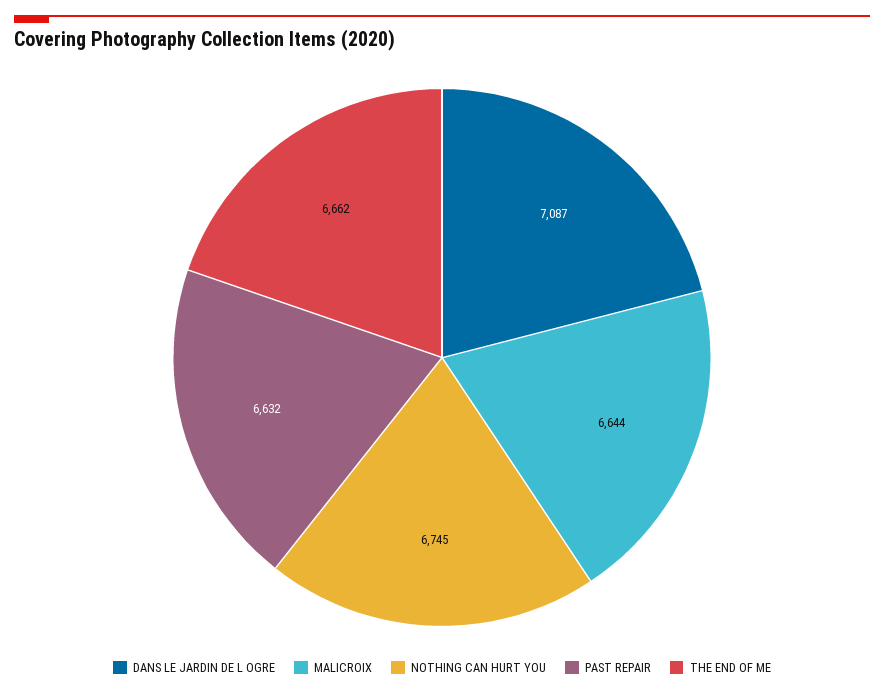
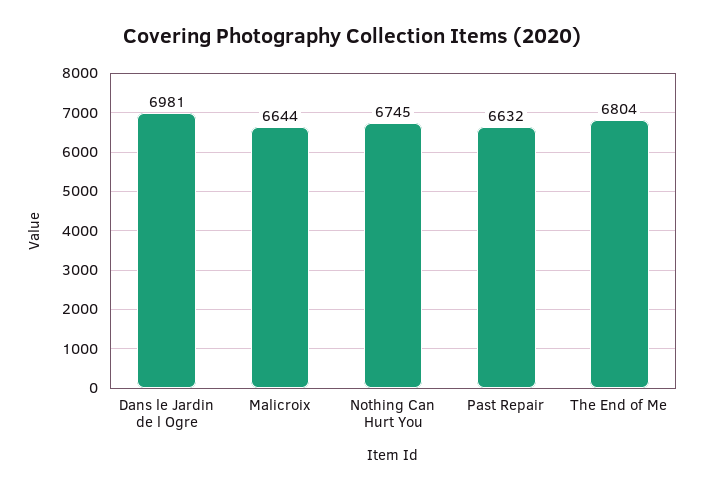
DANS LE JARDIN DE L OGRE: 7087 -> 6981
THE END OF ME: 6662 -> 6804

